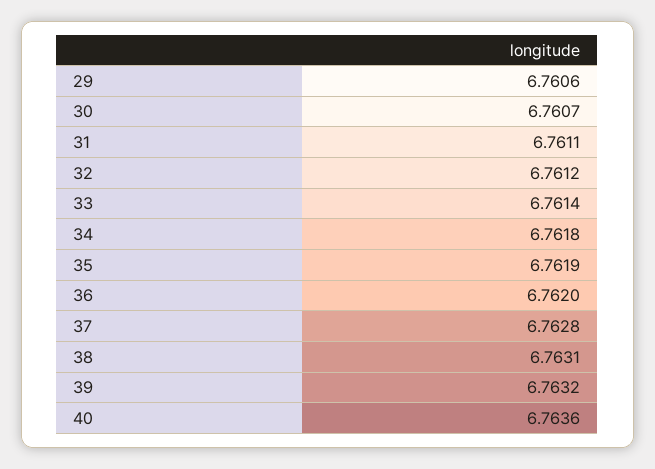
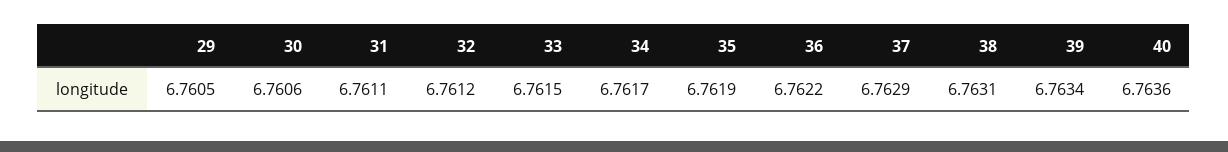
29: 6.7606 -> 6.7605
30: 6.7607 -> 6.7606
33: 6.7614 -> 6.7615
34: 6.7618 -> 6.7617
36: 6.762 -> 6.7622
37: 6.7628 -> 6.7629
39: 6.7632 -> 6.7634

